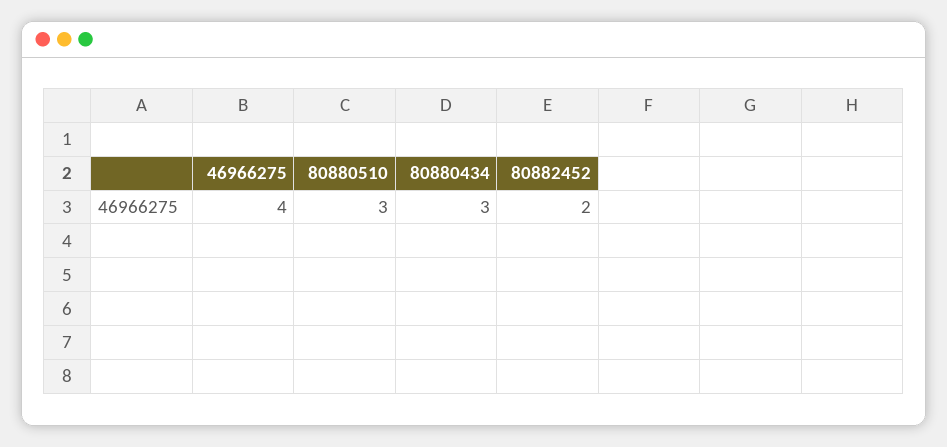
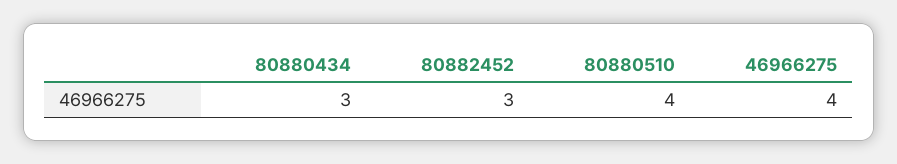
80880510: 3 -> 4
80882452: 2 -> 3

